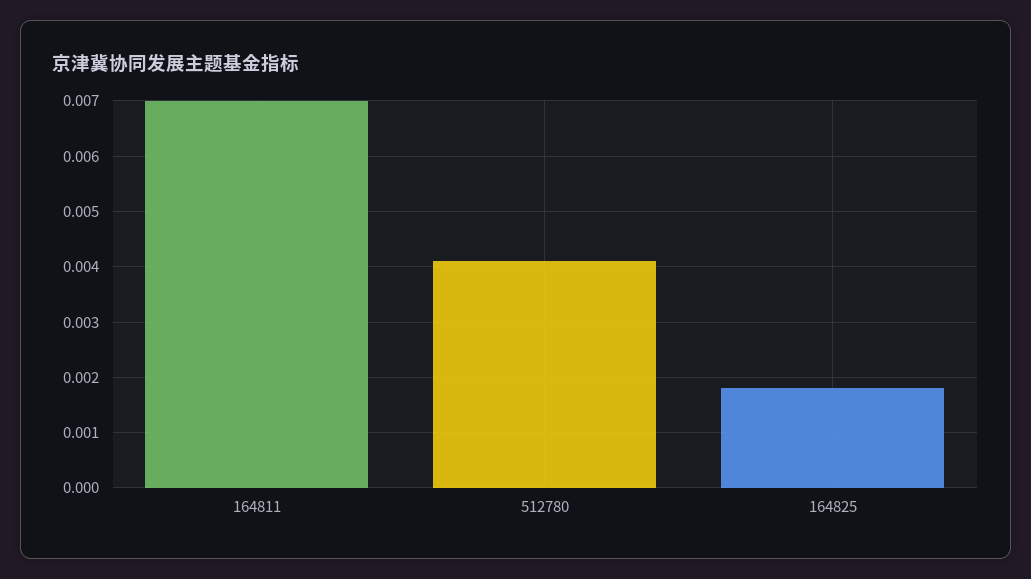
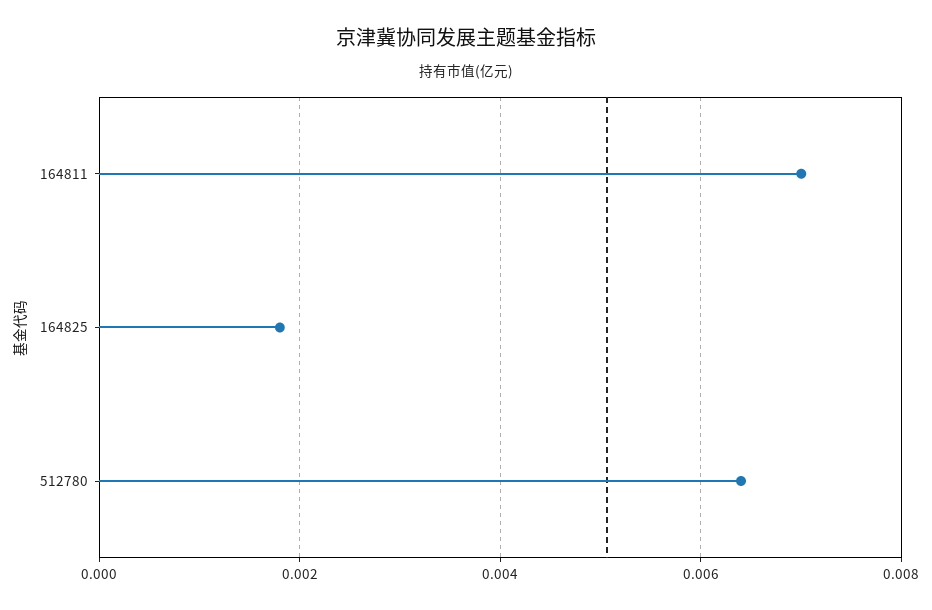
512780: 0.004 -> 0.0065

